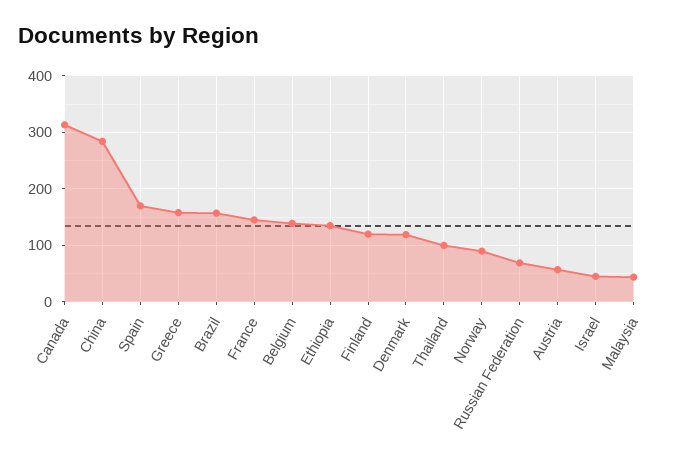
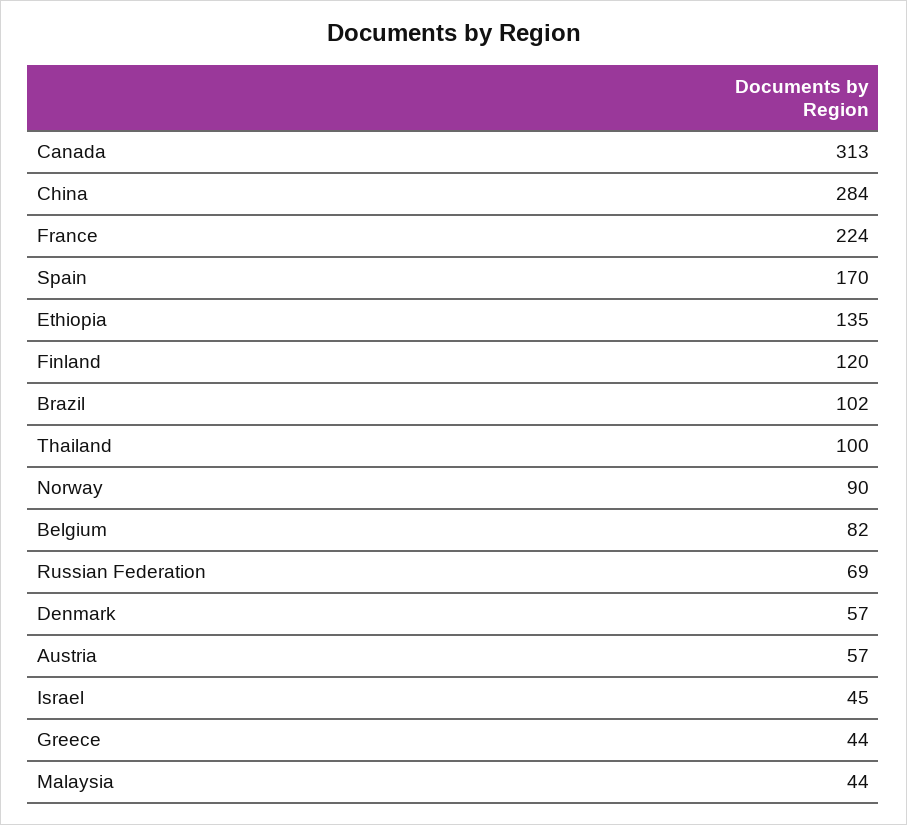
Greece: 160 -> 44
Brazil: 160 -> 102
France: 140 -> 224
Belgium: 140 -> 82
Denmark: 120 -> 57

